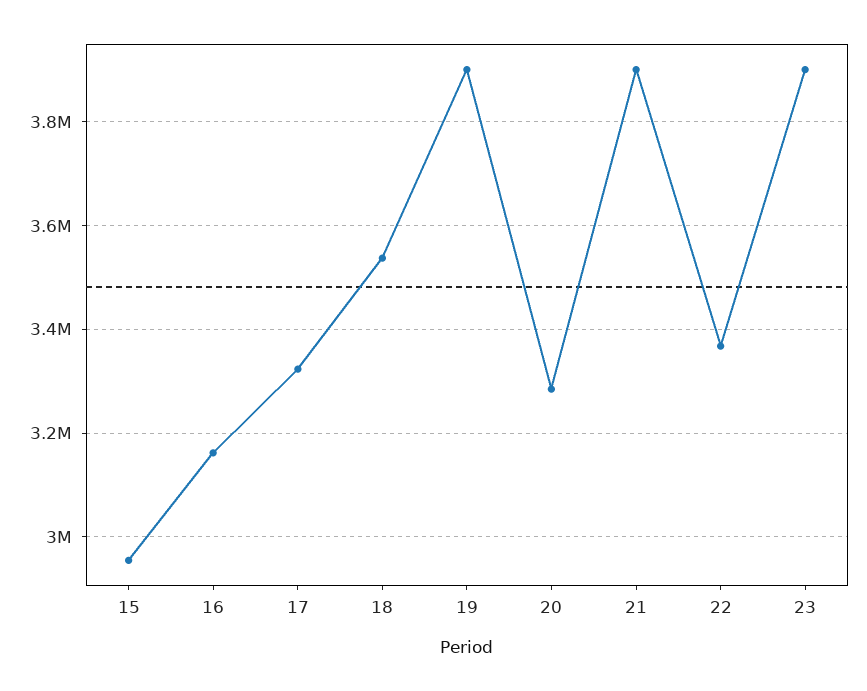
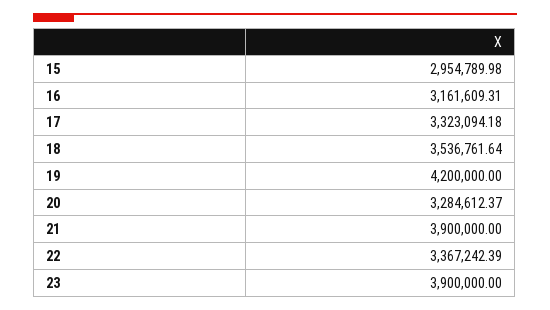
19: 3900000 -> 4200000

